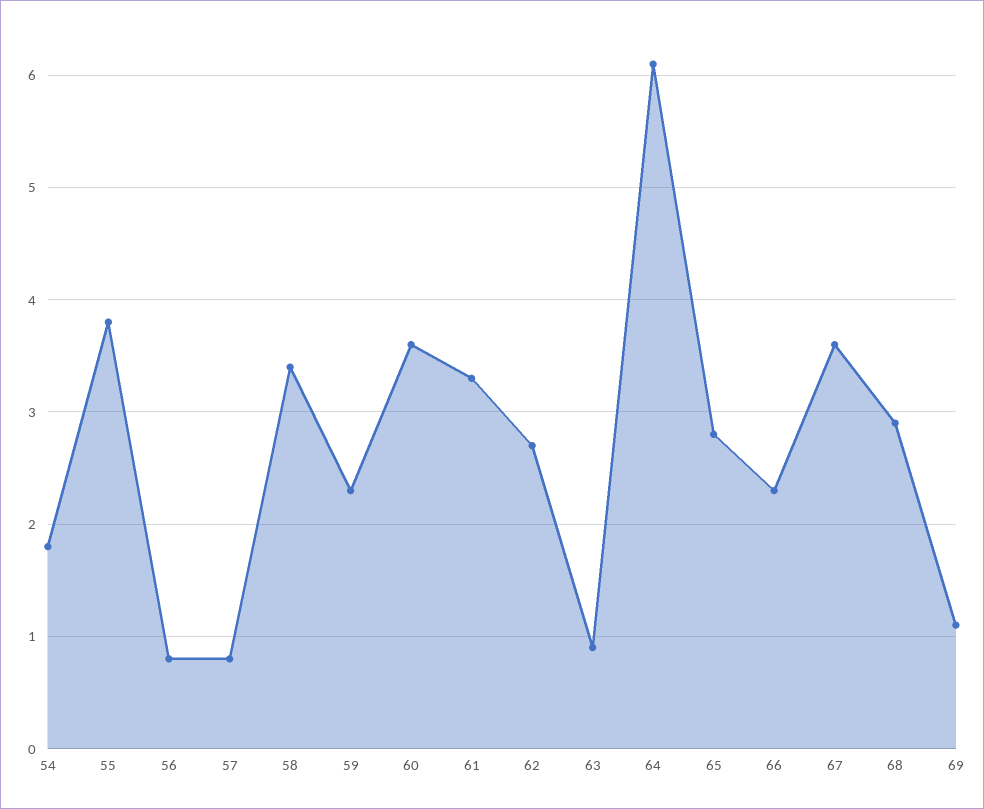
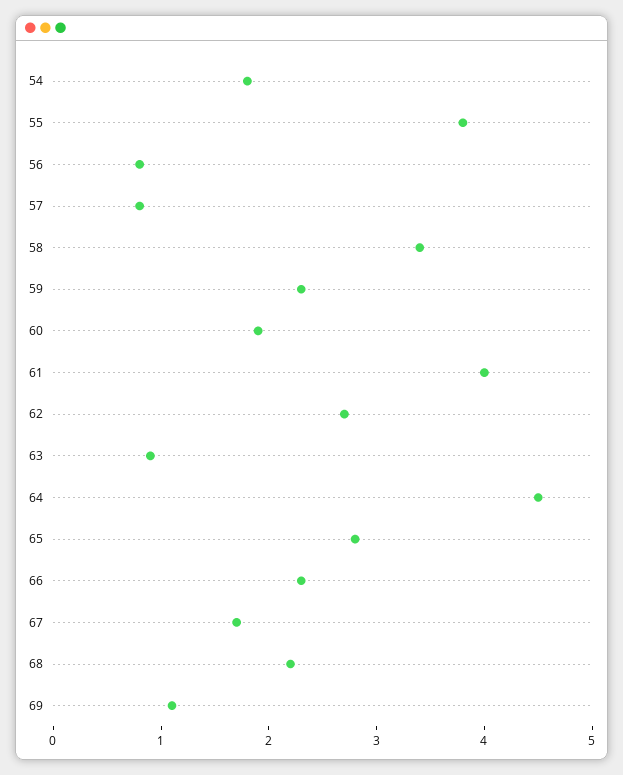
60: 3.6 -> 1.9
61: 3.3 -> 4
64: 6.1 -> 4.5
67: 3.6 -> 1.7
68: 2.9 -> 2.2

